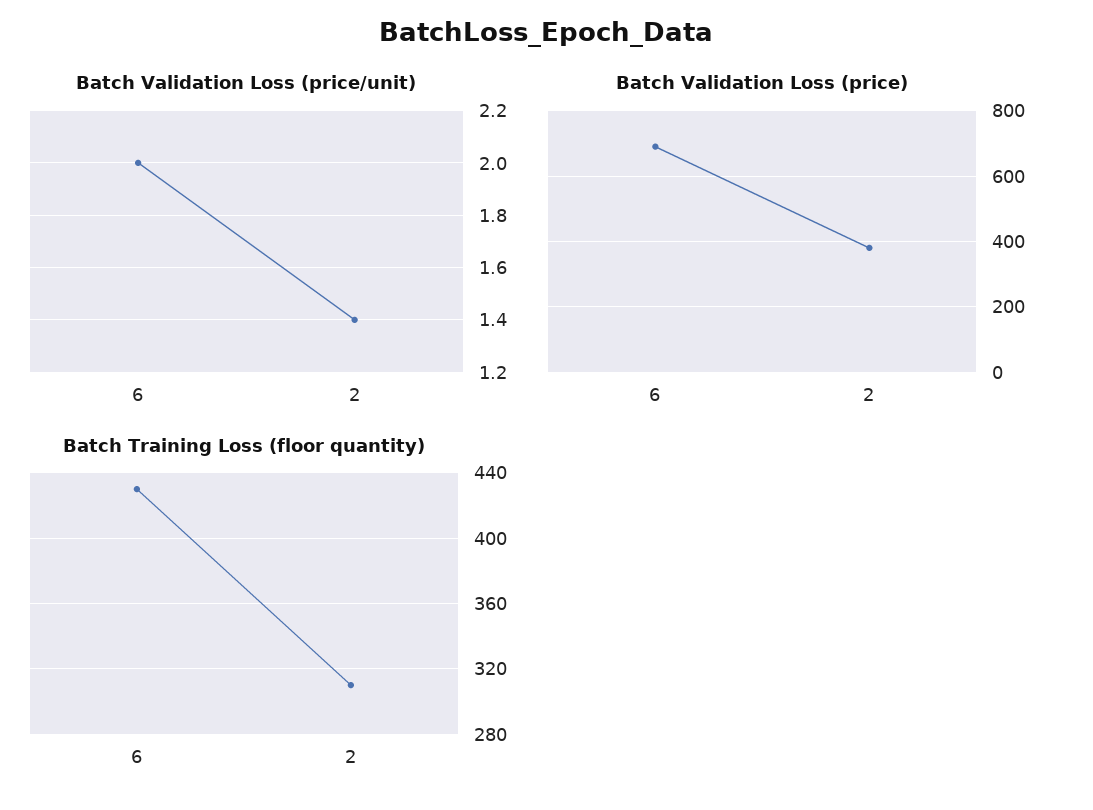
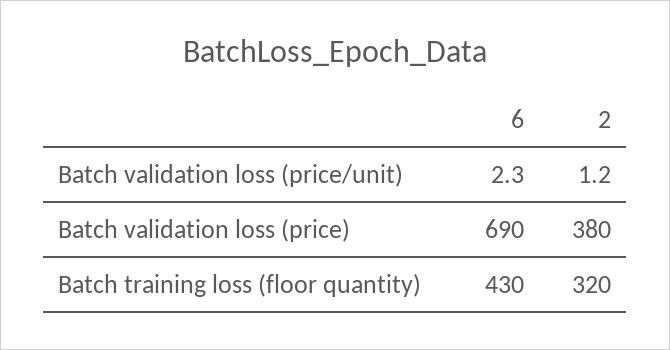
Batch Validation Loss (price/unit), 6: 2 -> 2.3
Batch Validation Loss (price/unit), 2: 1.4 -> 1.2
Batch Training Loss (floor quantity), 2: 310 -> 320

